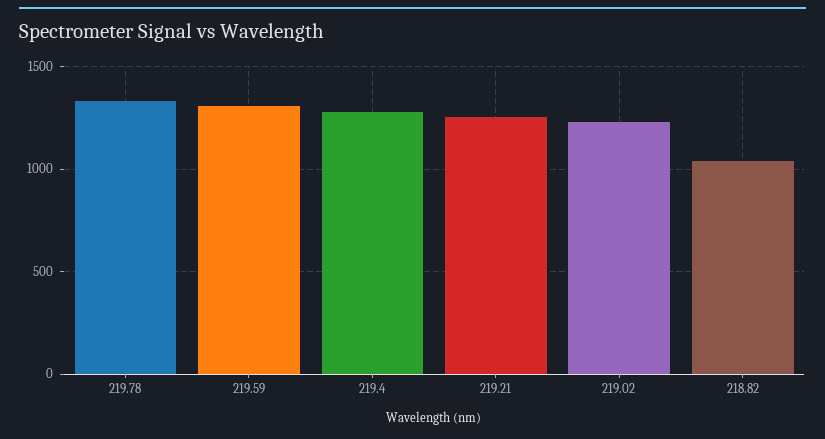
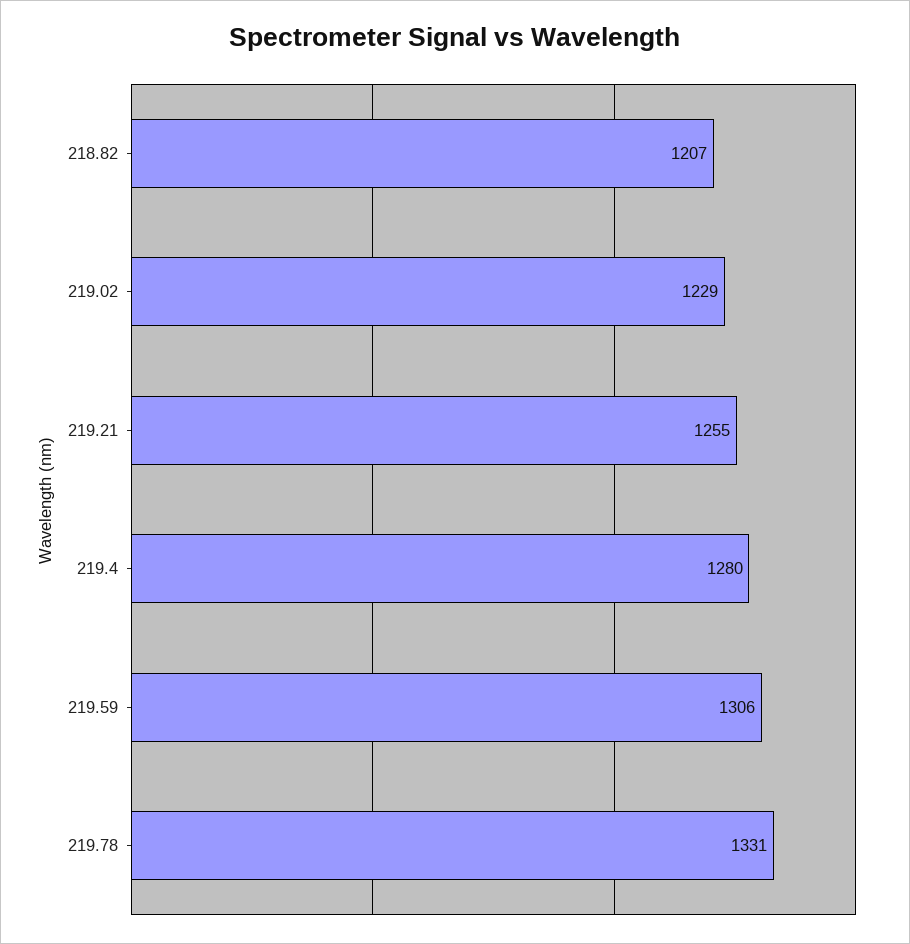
218.82: 1050 -> 1207

